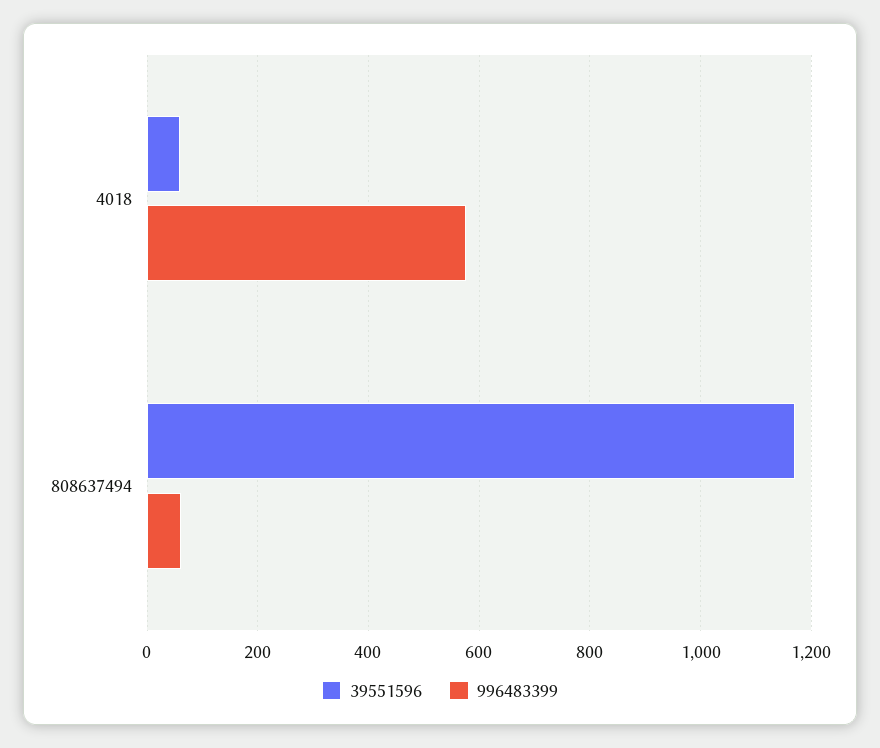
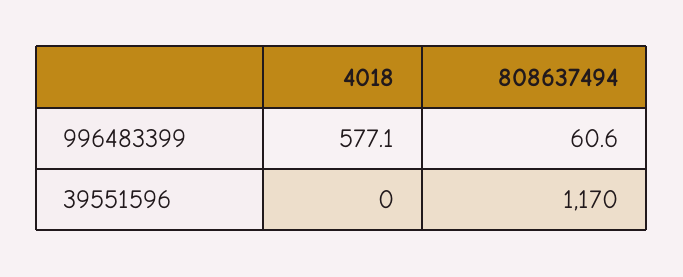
39551596, 4018: 60 -> 0

